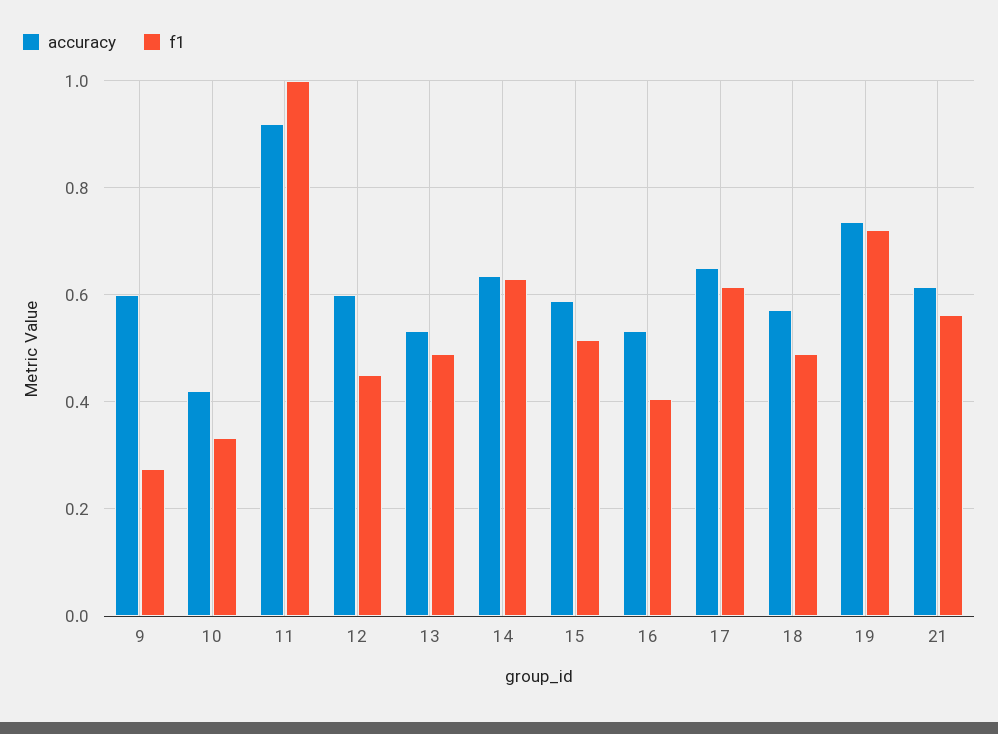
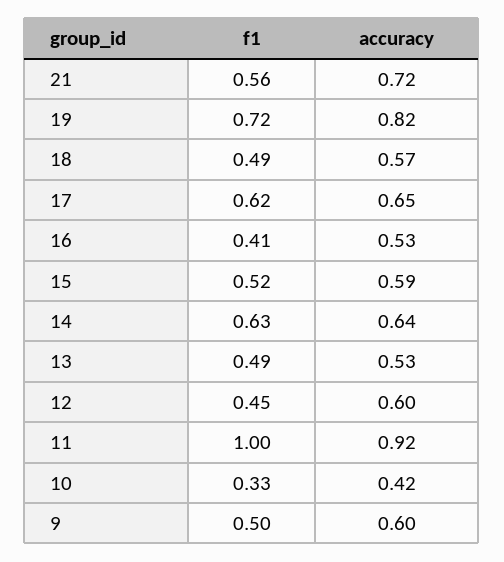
f1, 9: 0.28 -> 0.5
accuracy, 19: 0.74 -> 0.82
accuracy, 21: 0.62 -> 0.72

